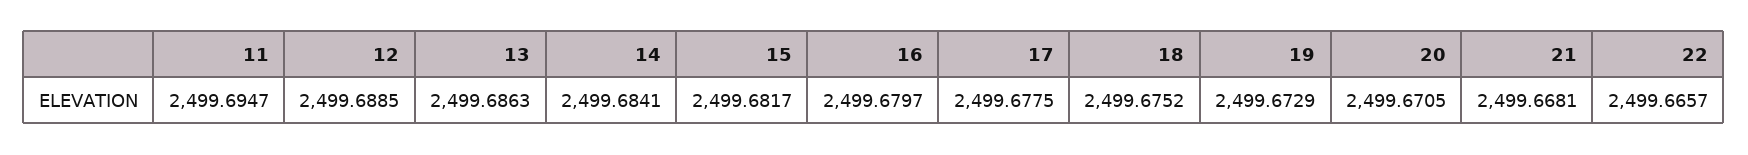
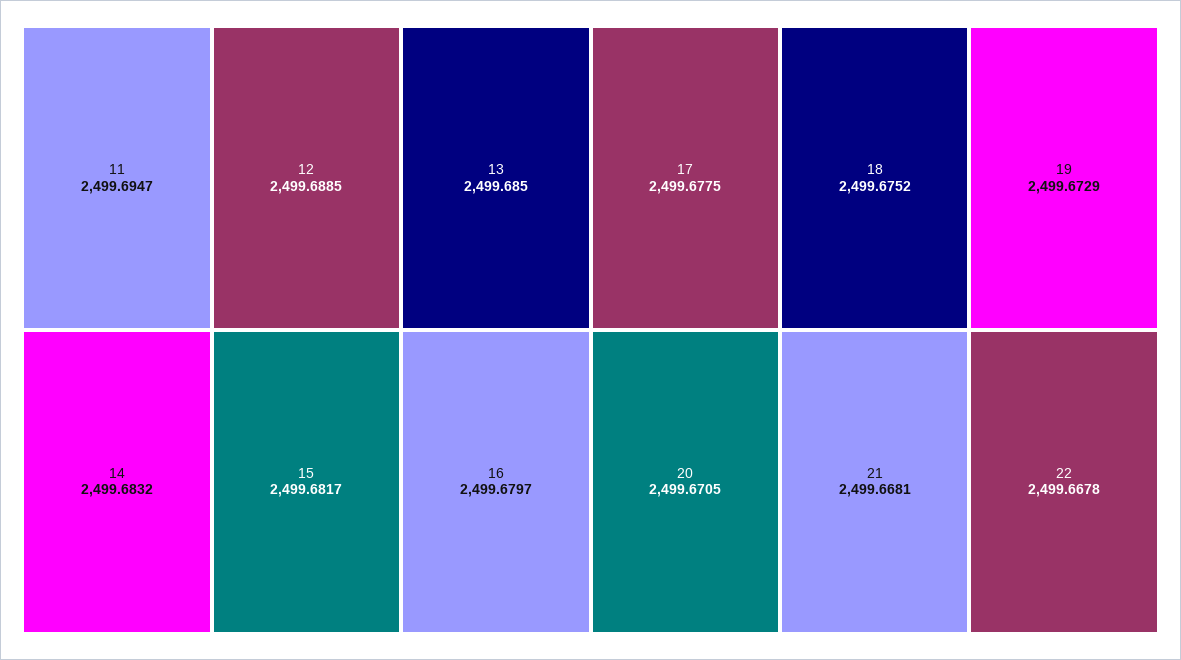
13: 2499.6863 -> 2499.685
14: 2499.6841 -> 2499.6832
22: 2499.6657 -> 2499.6678

